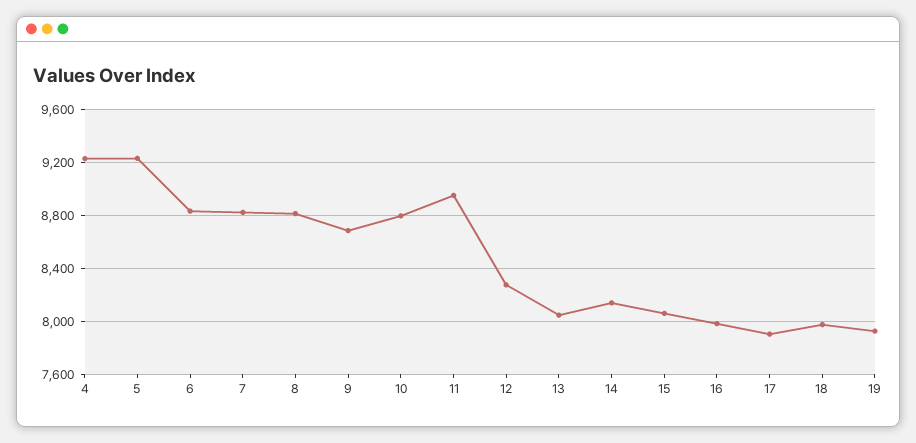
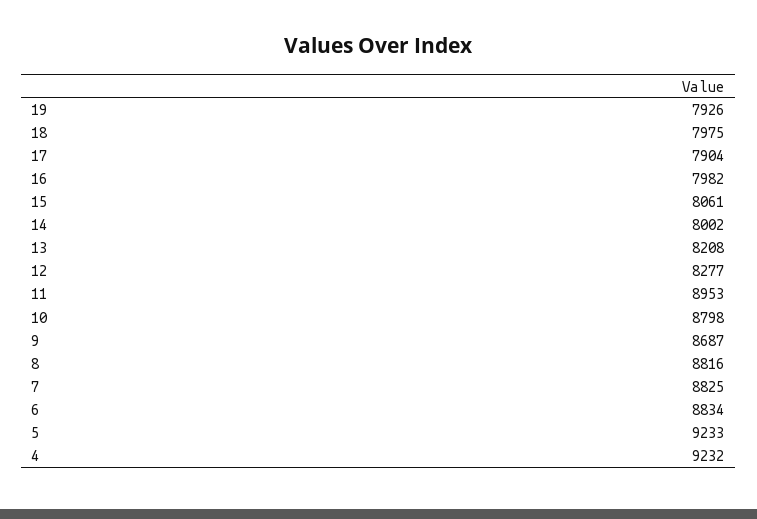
13: 8050 -> 8208
14: 8150 -> 8002

